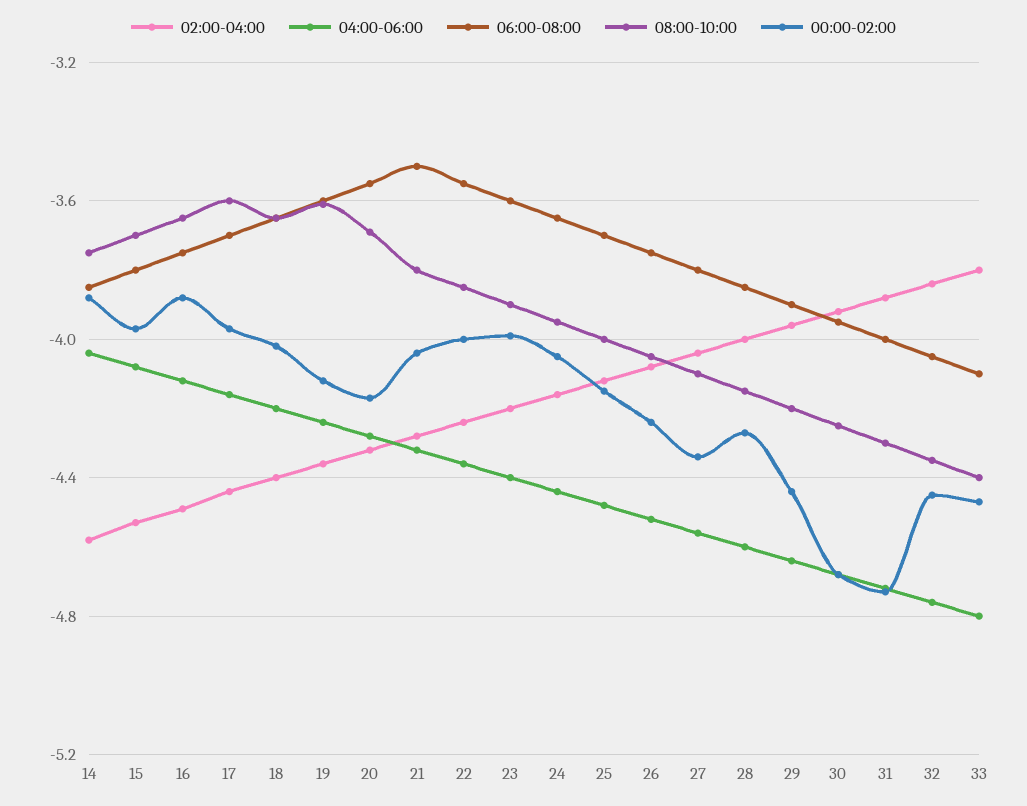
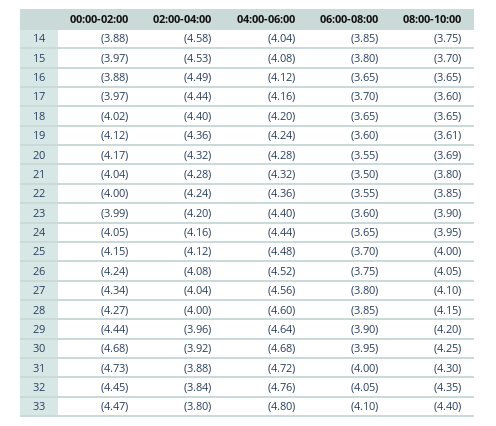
06:00-08:00, 16: -3.75 -> -3.65

